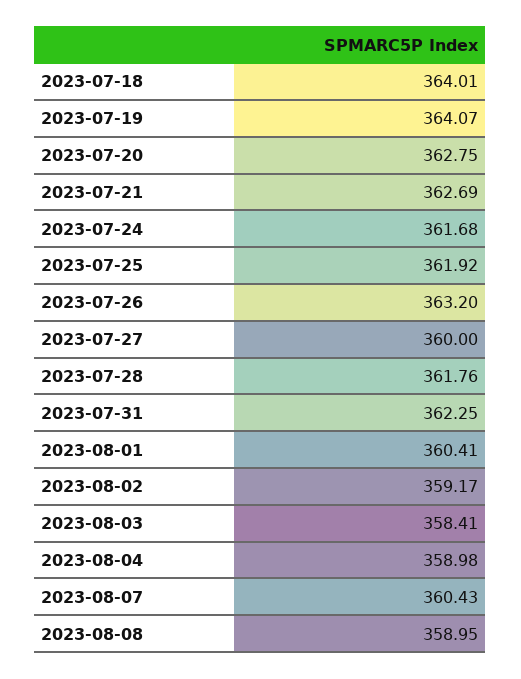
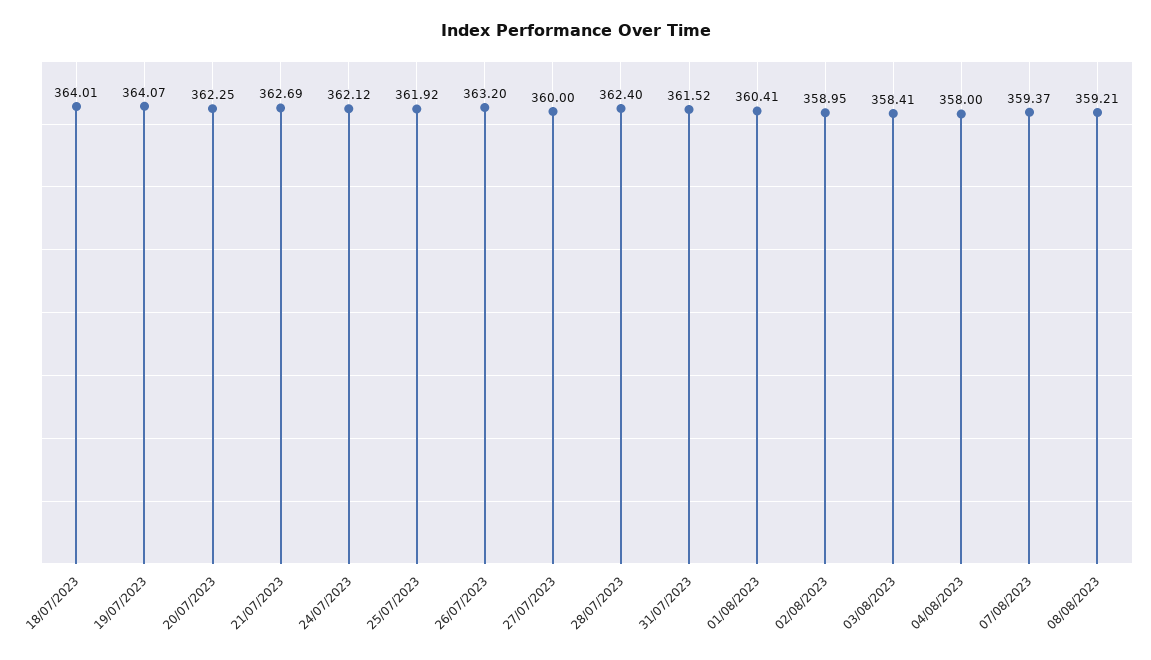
2023-07-20: 362.75 -> 362.25
2023-07-24: 361.68 -> 362.12
2023-07-28: 361.76 -> 362.4
2023-07-31: 362.25 -> 361.52
2023-08-02: 359.17 -> 358.95
2023-08-04: 358.98 -> 358
2023-08-07: 360.43 -> 359.37
2023-08-08: 358.95 -> 359.21

